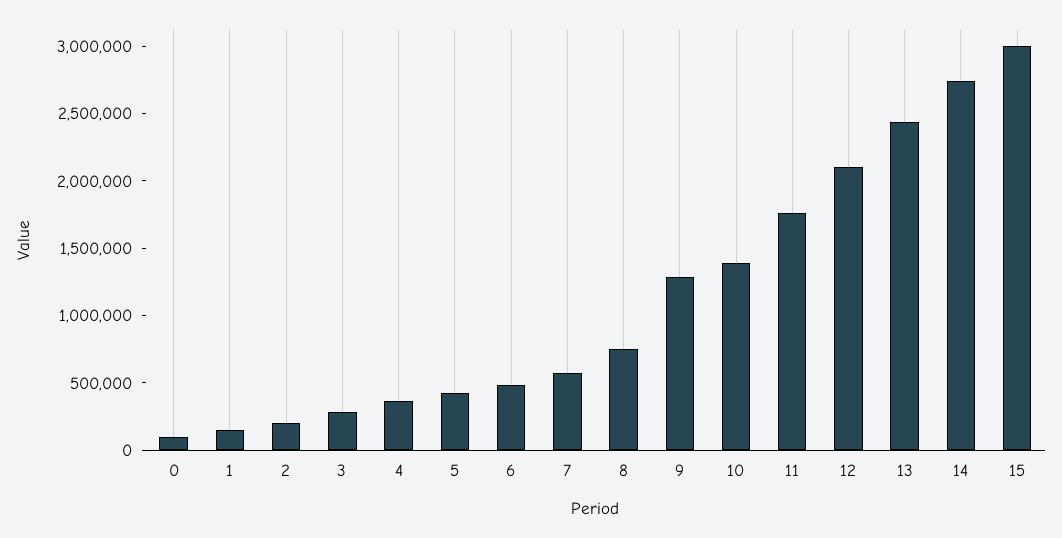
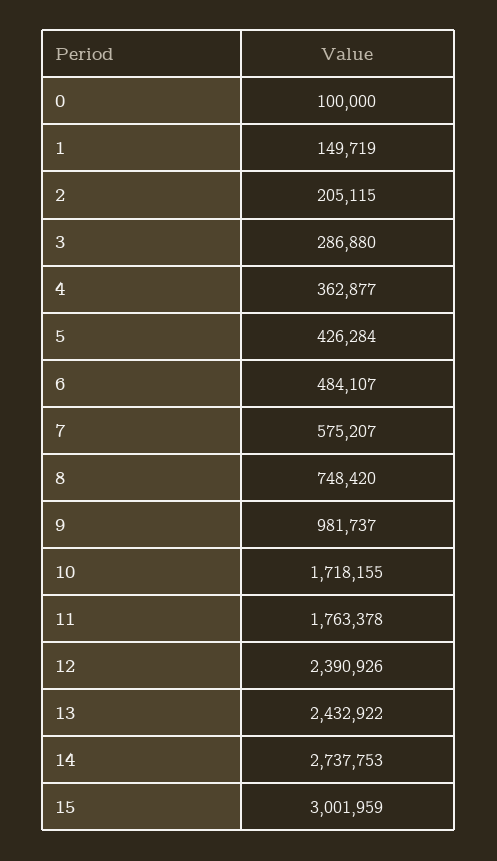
9: 1300000 -> 981737
10: 1400000 -> 1718155
12: 2100000 -> 2390926

